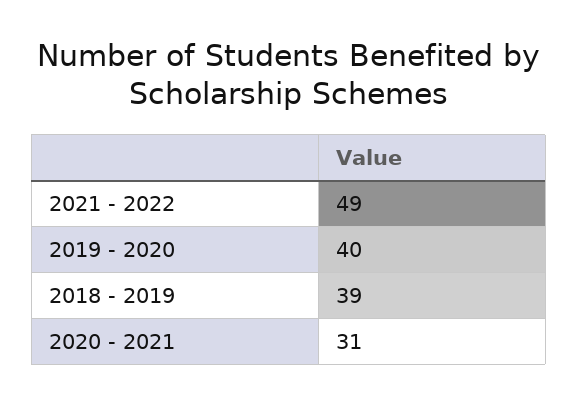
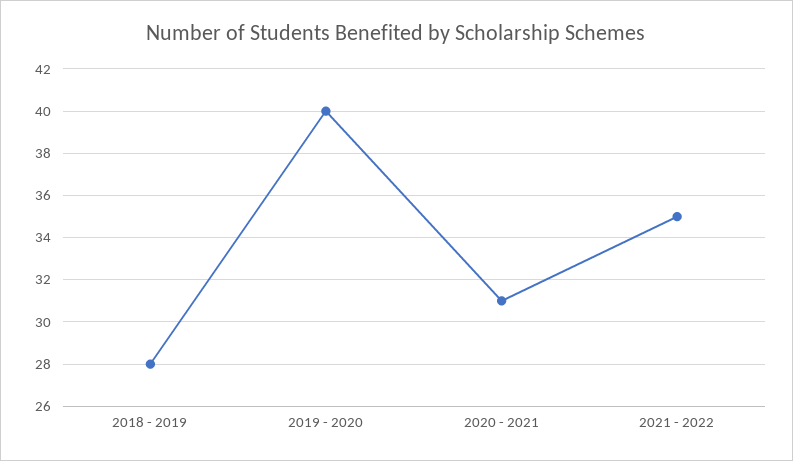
2021 - 2022: 49 -> 35
2018 - 2019: 39 -> 28

